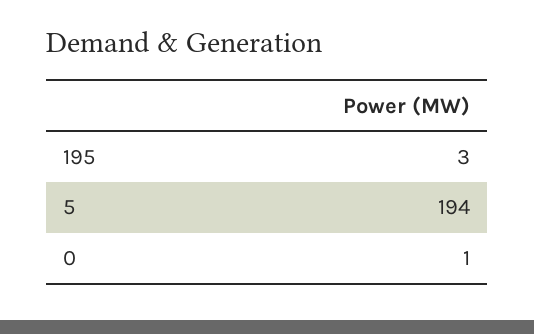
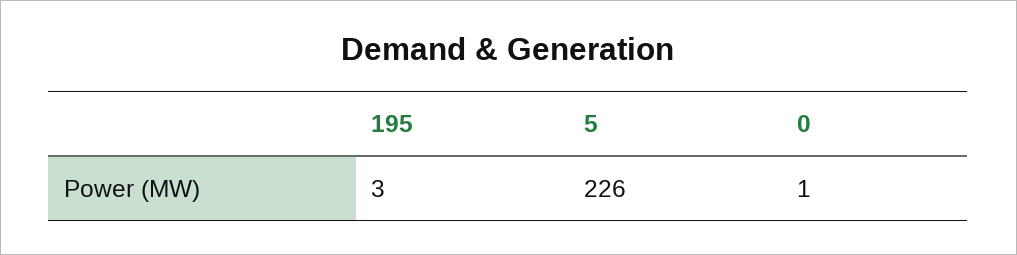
5: 194 -> 226

